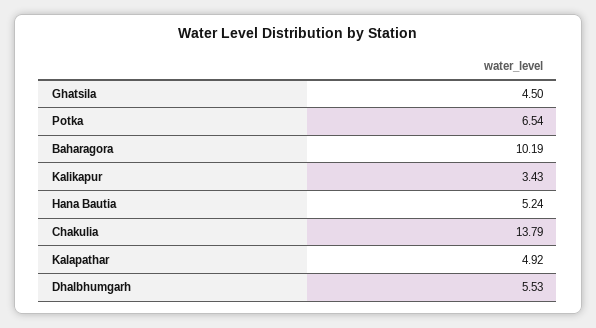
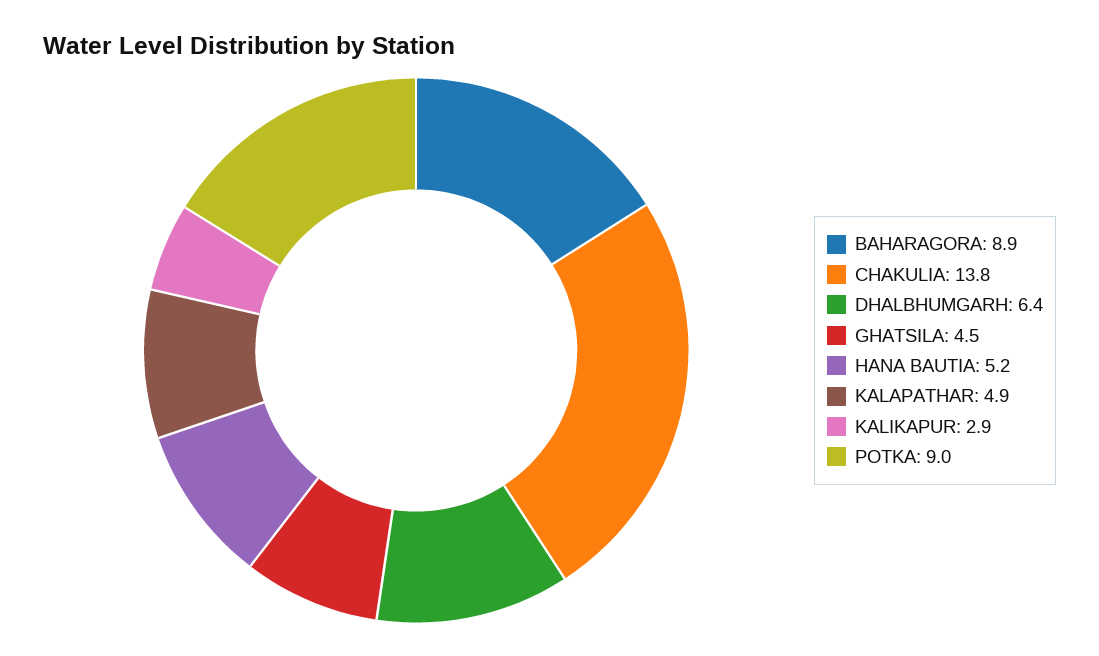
Potka: 6.54 -> 9
Baharagora: 10.19 -> 8.9
Kalikapur: 3.43 -> 2.9
Dhalbhumgarh: 5.53 -> 6.4

